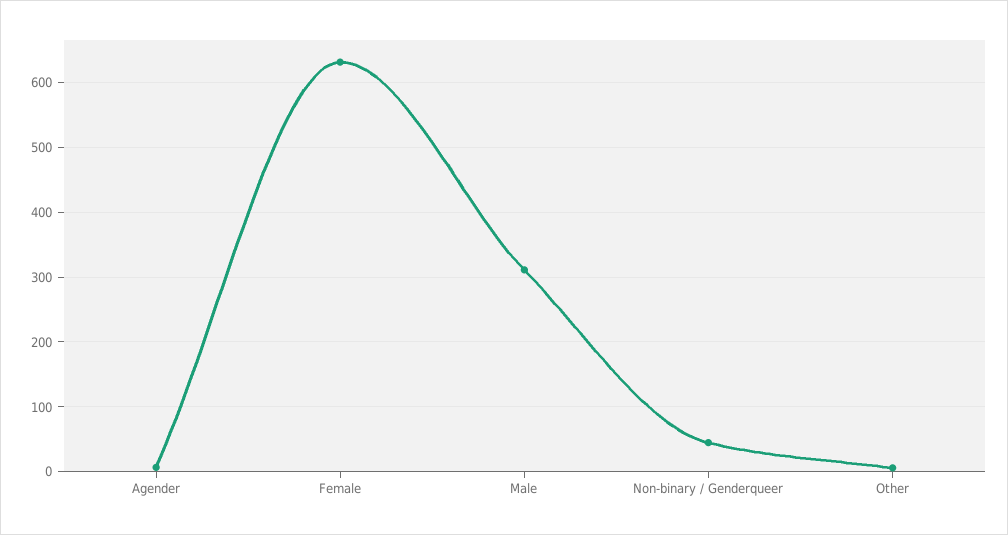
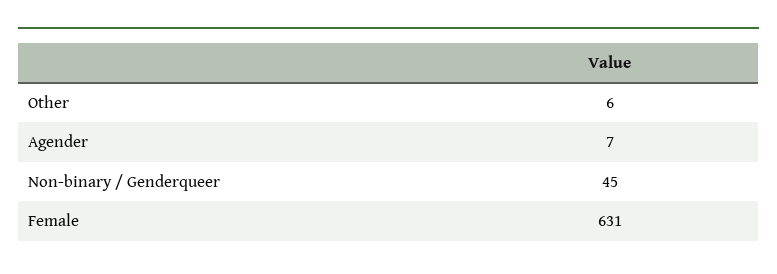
Male: 310 -> none

